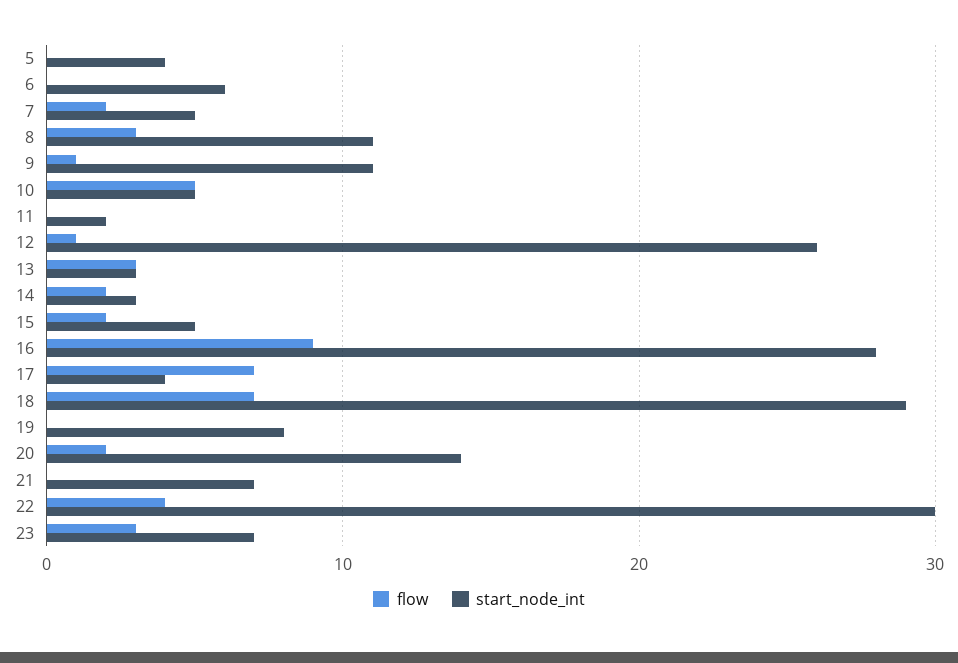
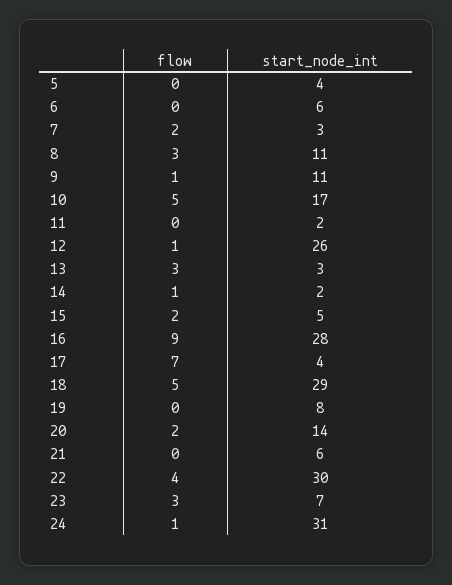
start_node_int, 7: 5 -> 3
start_node_int, 10: 5 -> 17
flow, 14: 2 -> 1
start_node_int, 14: 3 -> 2
flow, 18: 7 -> 5
start_node_int, 21: 7 -> 6
flow, 24: none -> 1
start_node_int, 24: none -> 31

